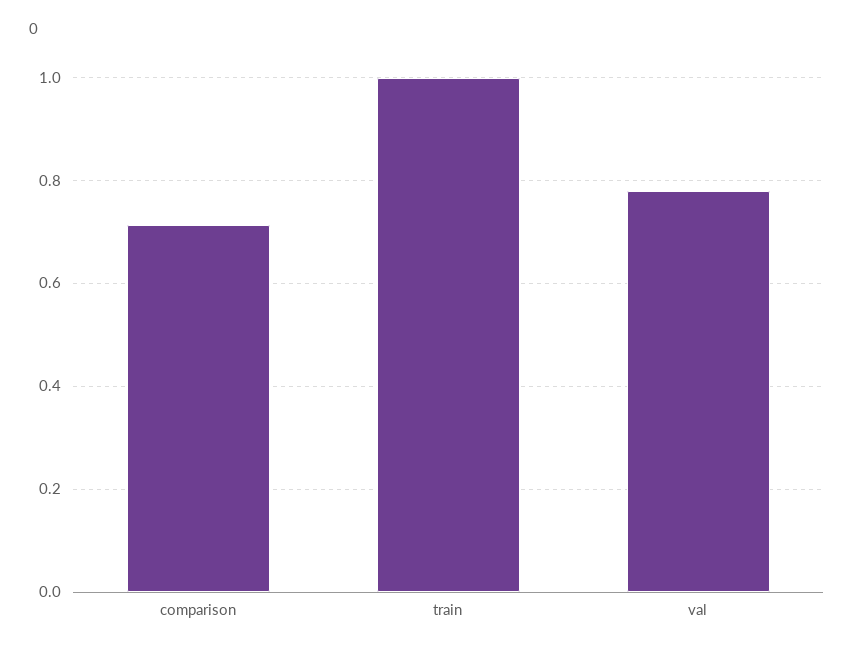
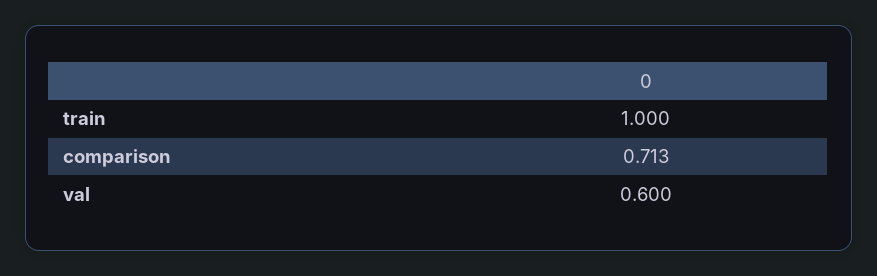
val: 0.78 -> 0.6

